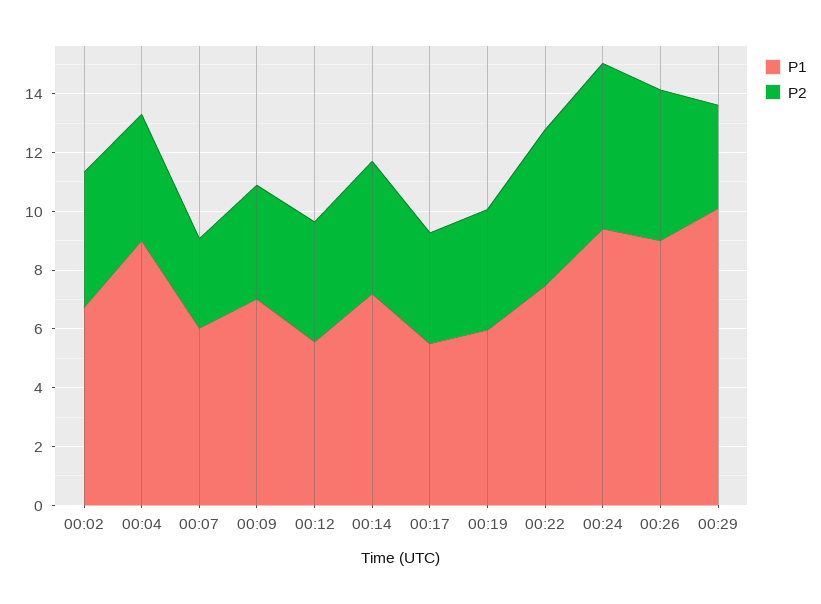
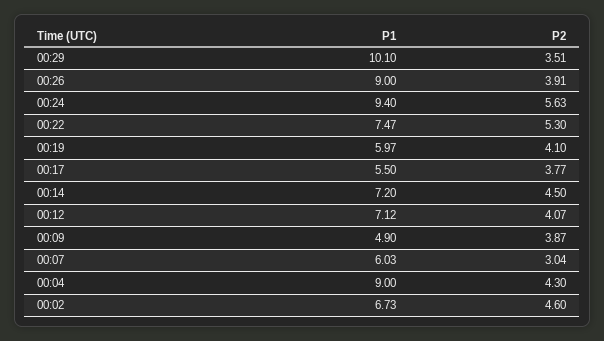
P1, 00:09: 7 -> 4.9
P1, 00:12: 5.5 -> 7.12
P2, 00:26: 5 -> 3.91

